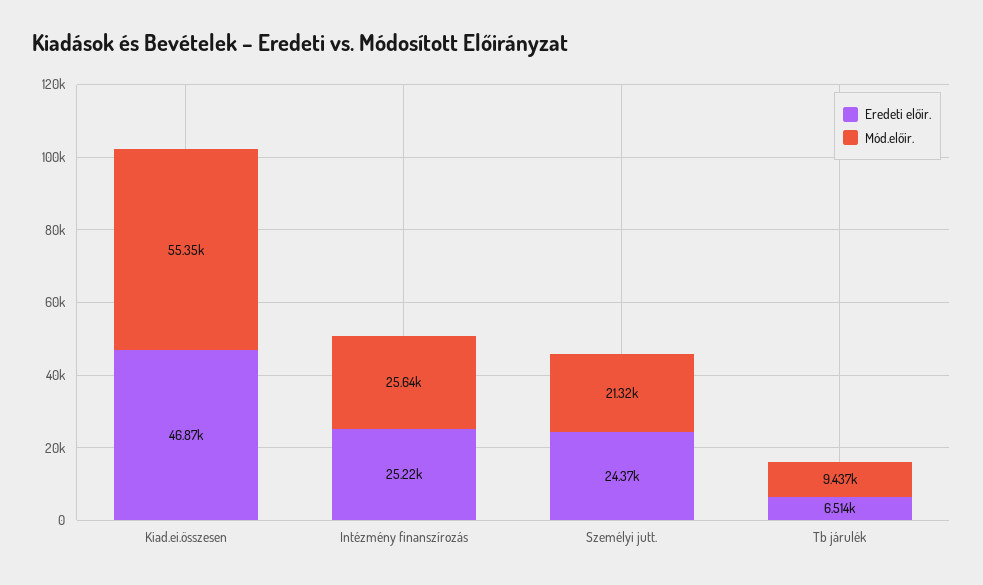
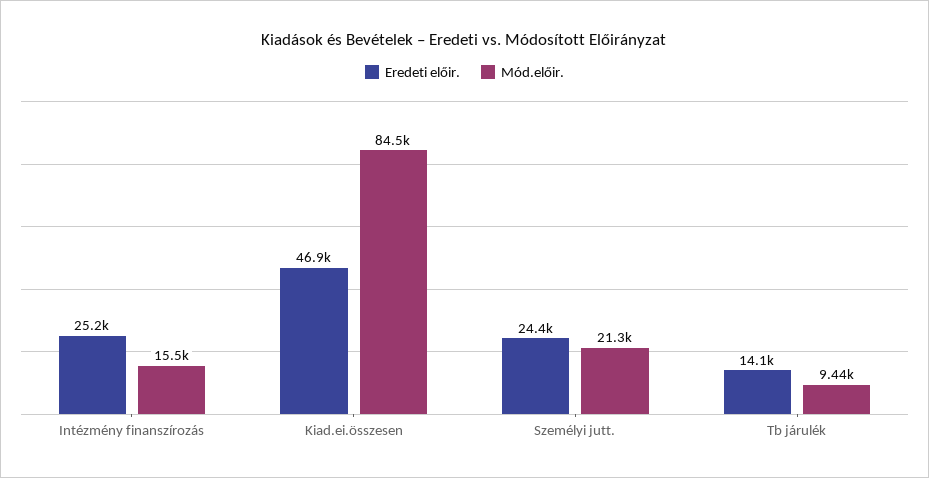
Mód.előir., Kiad.ei.összesen: 55350 -> 84500
Mód.előir., Intézmény finanszírozás: 25640 -> 15500
Eredeti előir., Tb járulék: 6514 -> 14100

